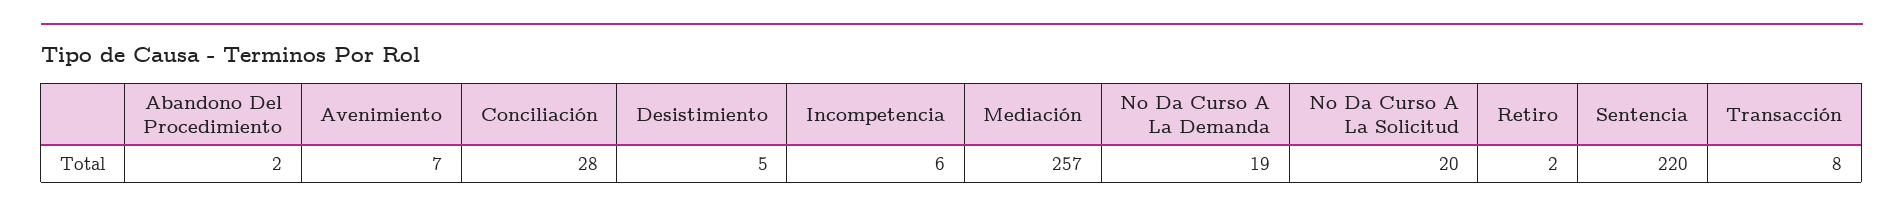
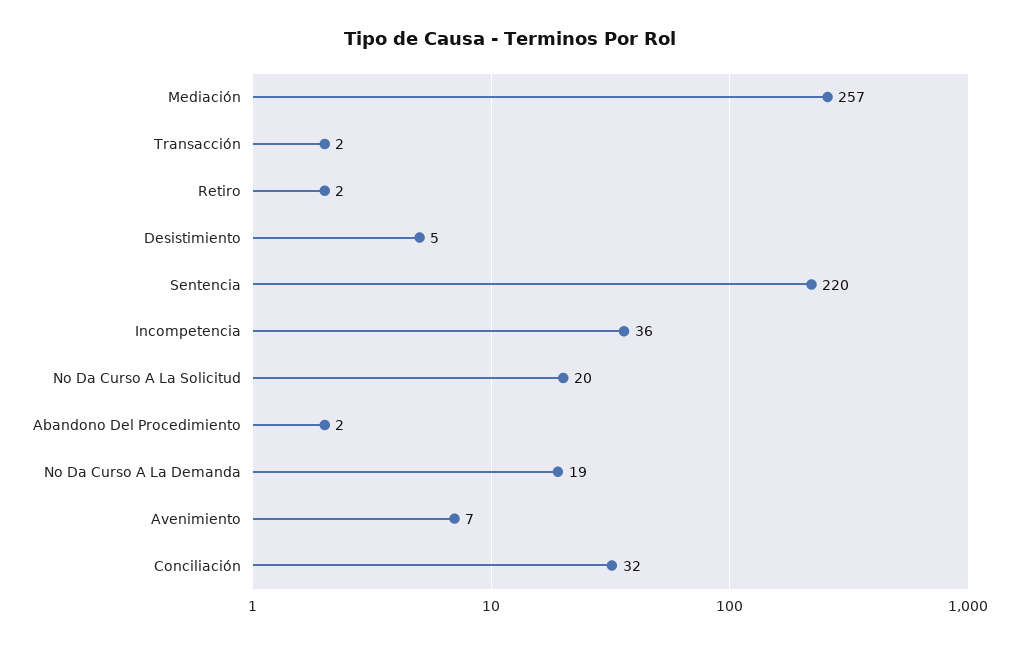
Conciliación: 28 -> 32
Incompetencia: 6 -> 36
Transacción: 8 -> 2

